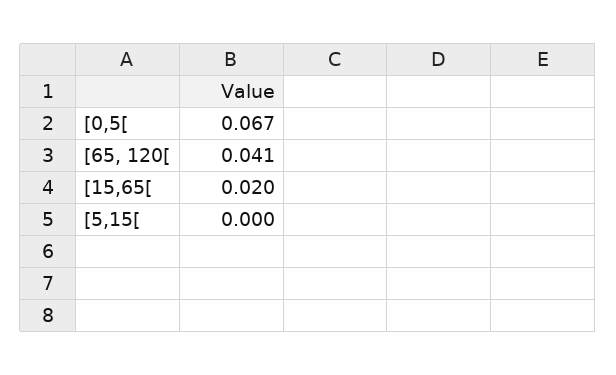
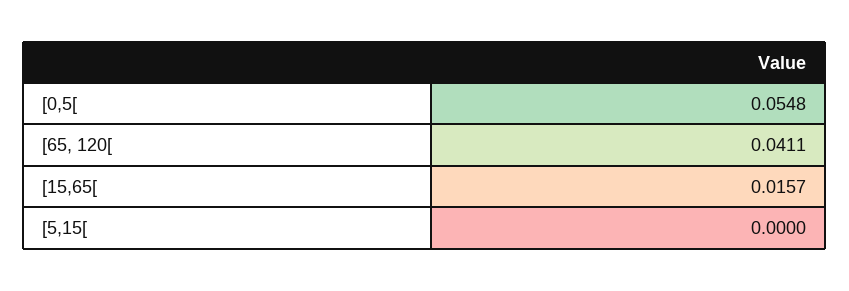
[0,5[: 0.067 -> 0.0548
[15,65[: 0.02 -> 0.0157

